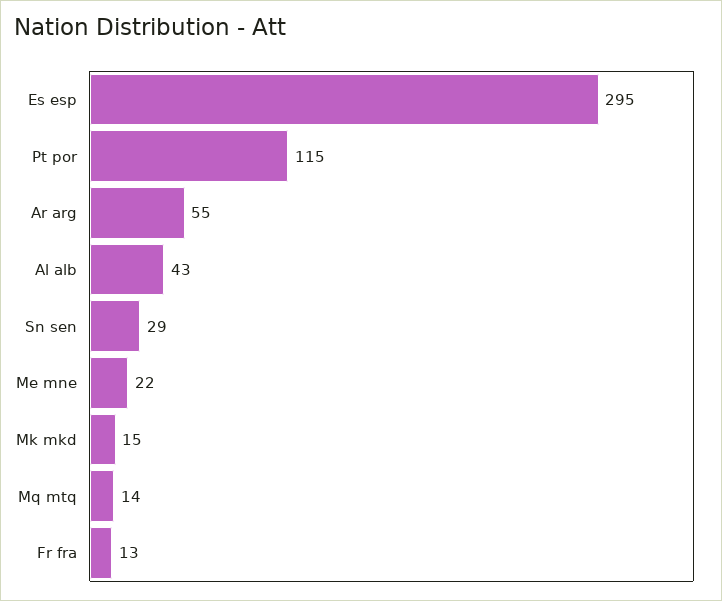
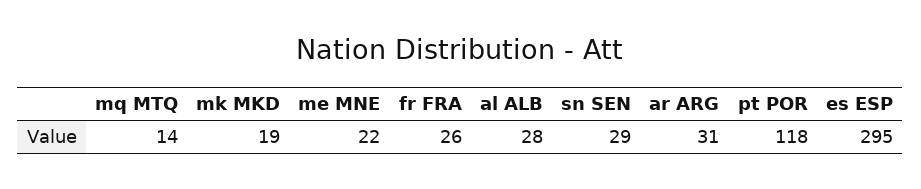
Pt por: 115 -> 118
Ar arg: 55 -> 31
Al alb: 43 -> 28
Mk mkd: 15 -> 19
Fr fra: 13 -> 26

